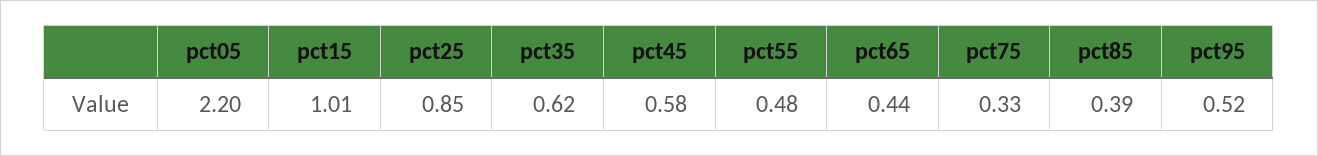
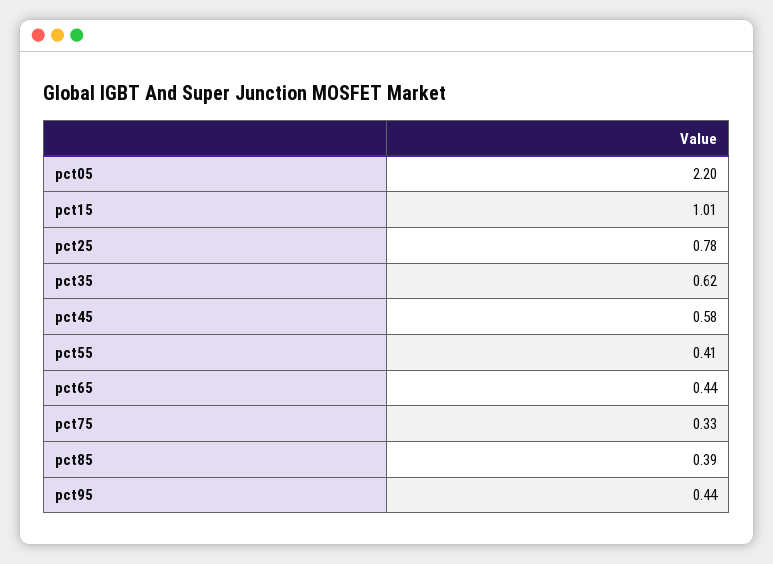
pct25: 0.85 -> 0.78
pct55: 0.48 -> 0.41
pct95: 0.52 -> 0.44

